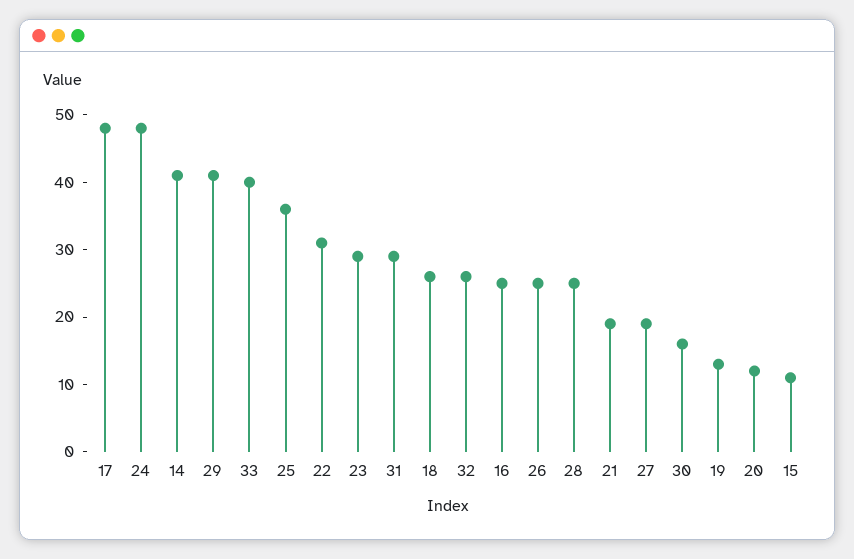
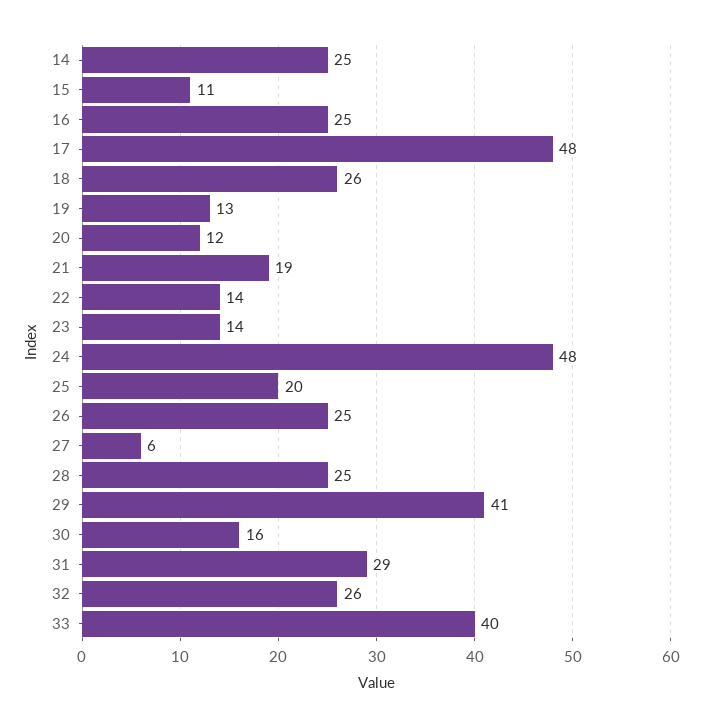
14: 40 -> 25
25: 35 -> 20
22: 30 -> 14
23: 30 -> 14
27: 20 -> 6

